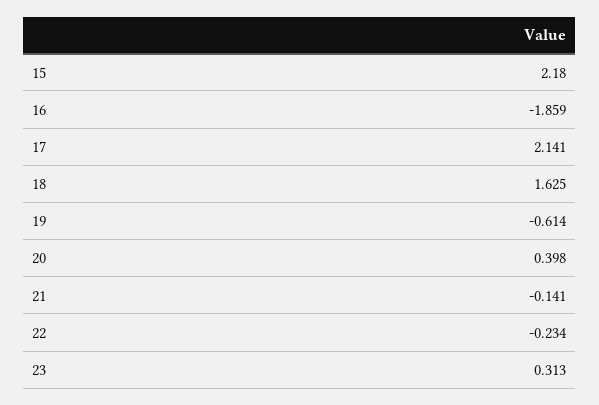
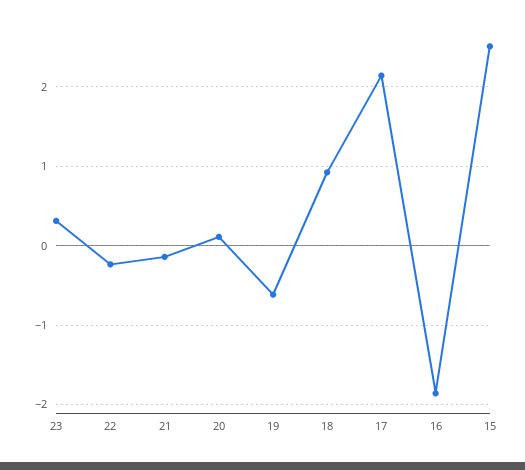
15: 2.18 -> 2.5
18: 1.625 -> 0.9
20: 0.398 -> 0.1

